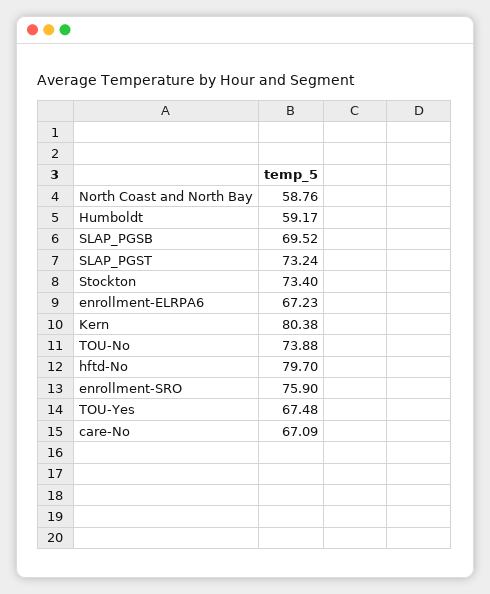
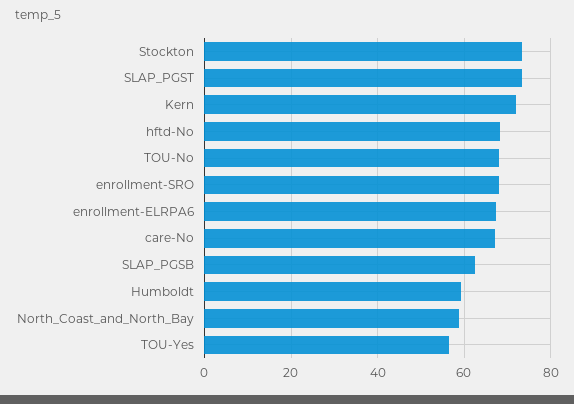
SLAP_PGSB: 69.52 -> 62
Kern: 80.38 -> 72
TOU-No: 73.88 -> 68
hftd-No: 79.7 -> 68
enrollment-SRO: 75.9 -> 68
TOU-Yes: 67.48 -> 56

